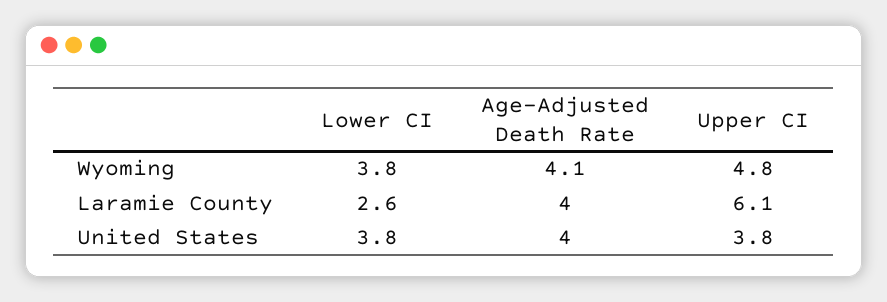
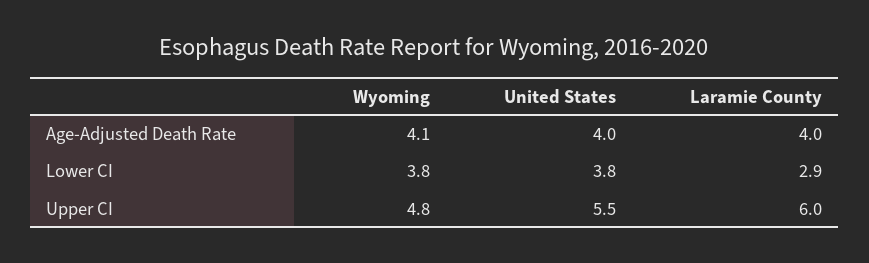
Lower CI, Laramie County: 2.6 -> 2.9
Upper CI, Laramie County: 6.1 -> 6
Upper CI, United States: 3.8 -> 5.5

